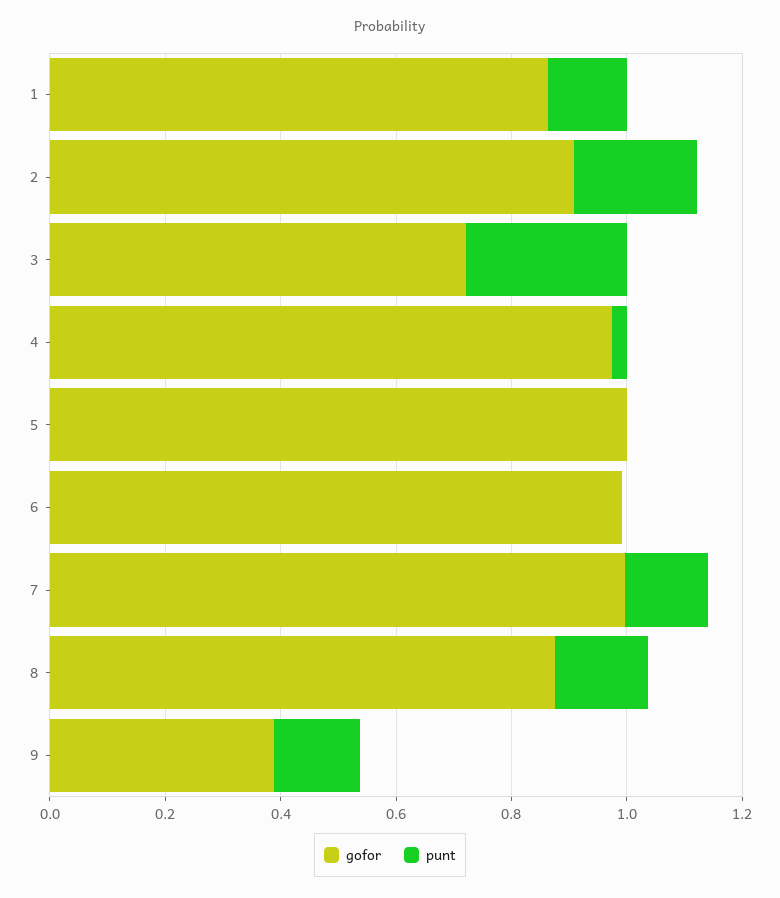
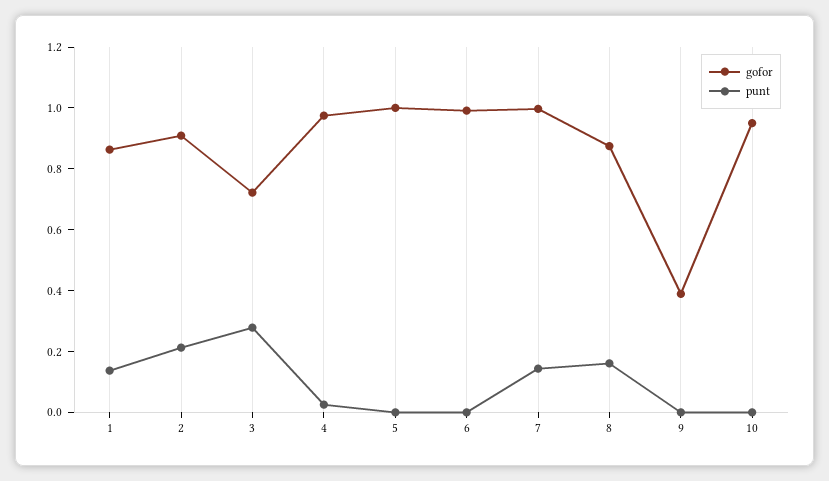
punt, 9: 0.15 -> 0
gofor, 10: none -> 0.95
punt, 10: none -> 0

